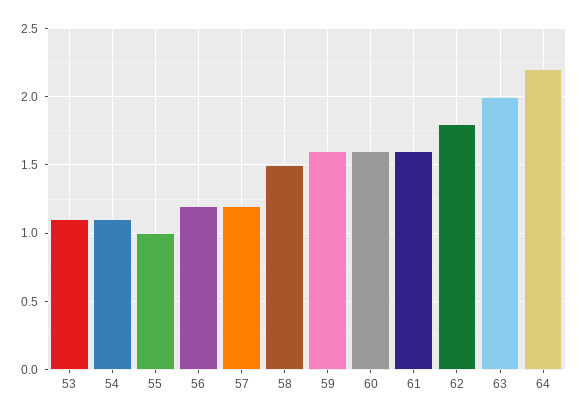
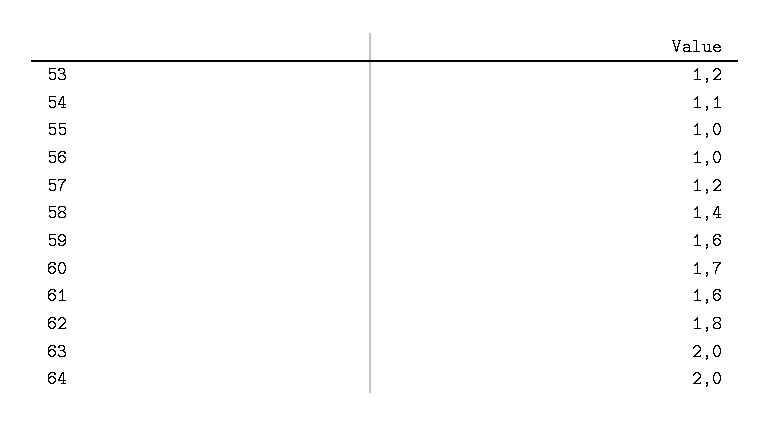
53: 1.1 -> 1.2
56: 1.2 -> 1
58: 1.5 -> 1.4
60: 1.6 -> 1.7
64: 2.2 -> 2

